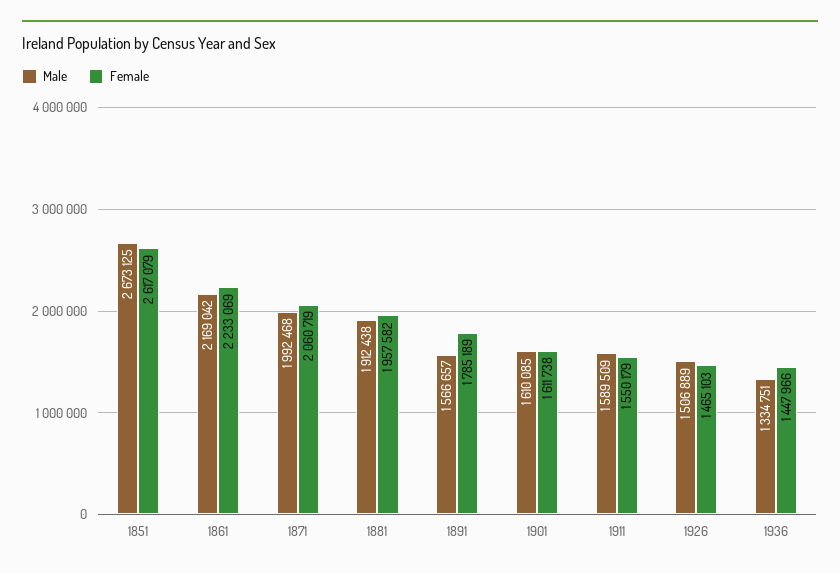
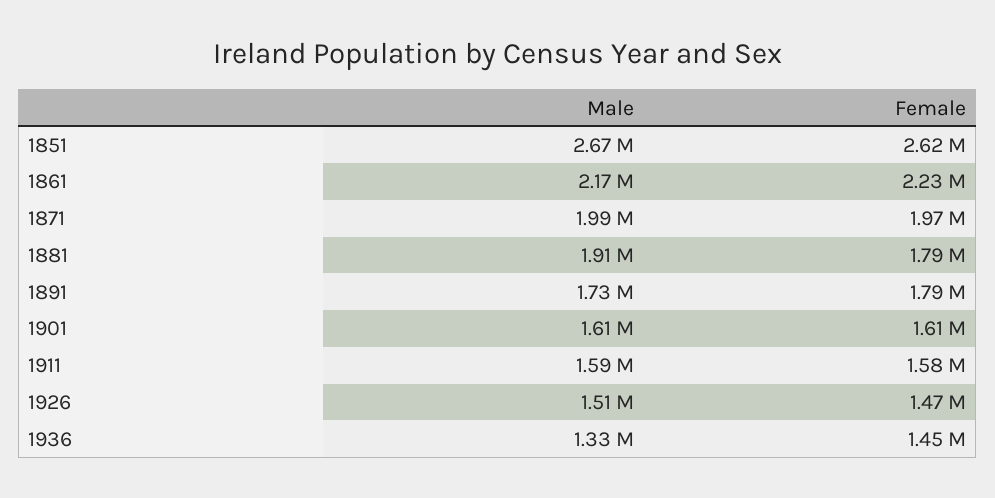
Female, 1871: 2060719 -> 1970000
Female, 1881: 1957582 -> 1790000
Male, 1891: 1566657 -> 1730000
Female, 1911: 1550179 -> 1580000

